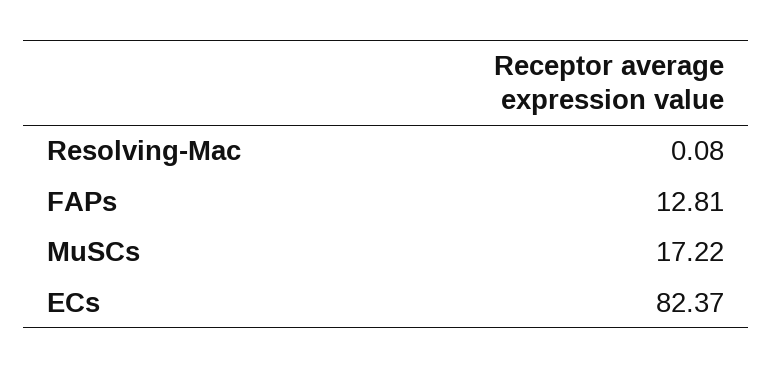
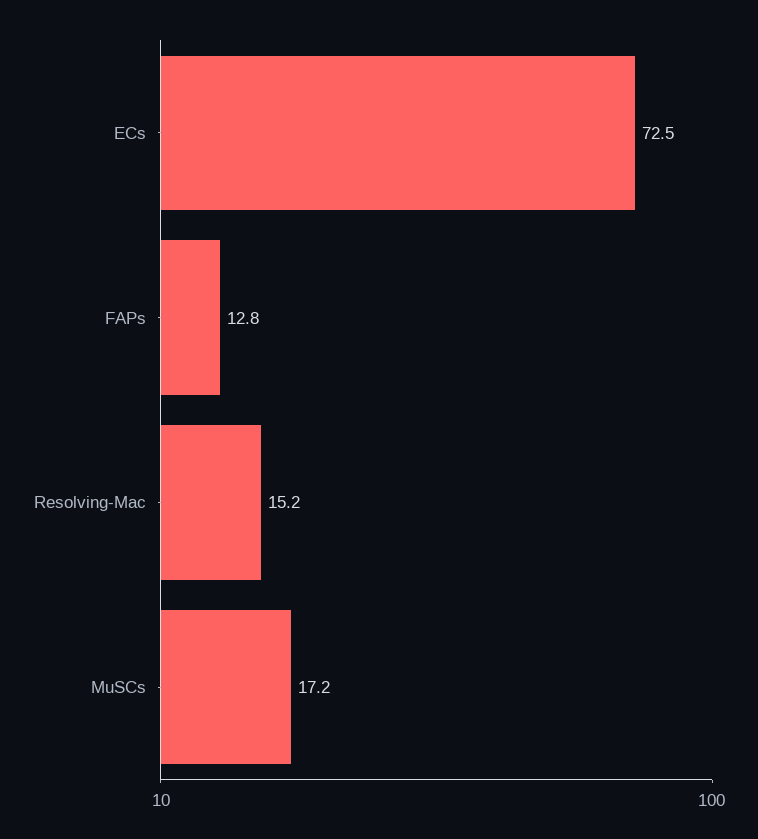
Resolving-Mac: 0.08 -> 15.2
ECs: 82.37 -> 72.5

